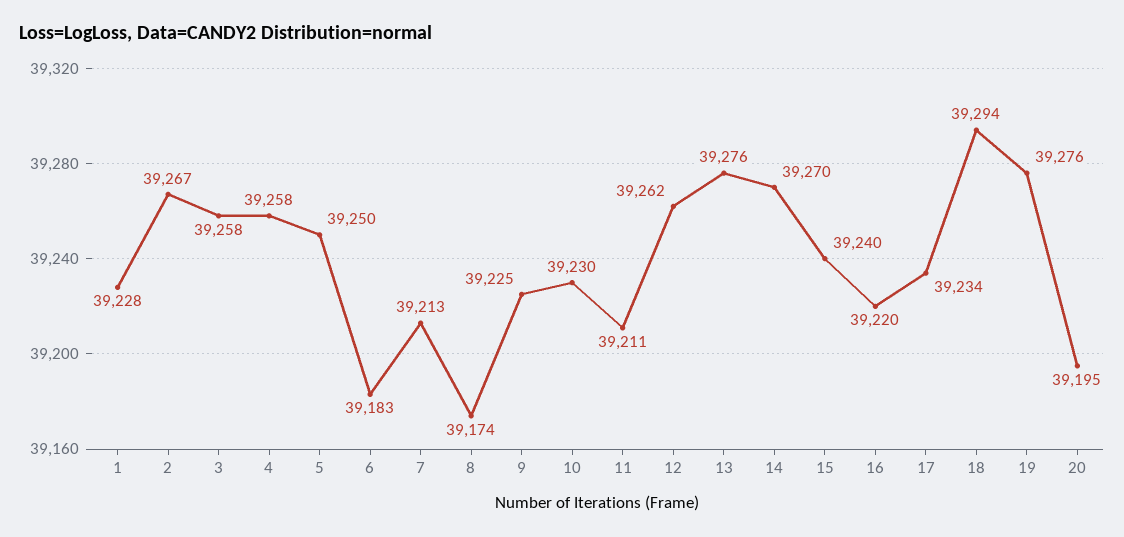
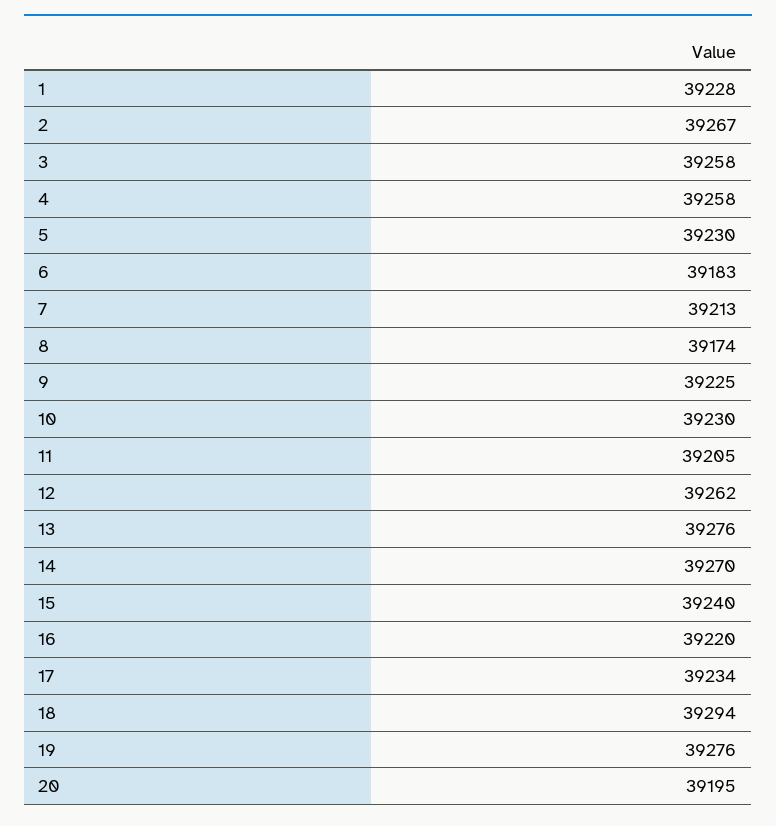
5: 39250 -> 39230
11: 39211 -> 39205

